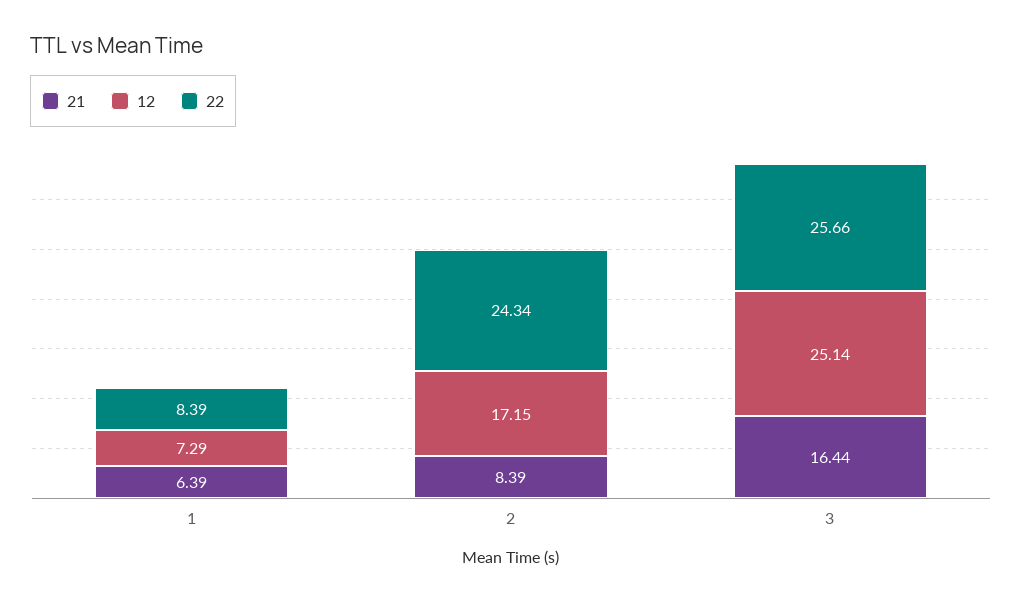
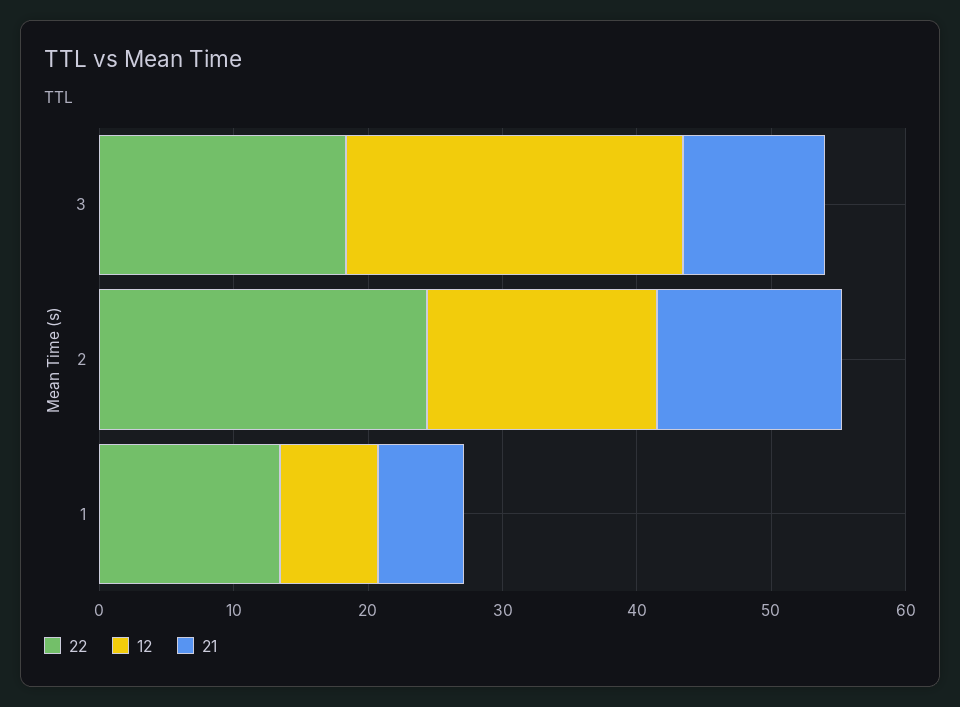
22, 1: 8.39 -> 14
21, 2: 8.39 -> 14
21, 3: 16.44 -> 10
22, 3: 25.66 -> 18

